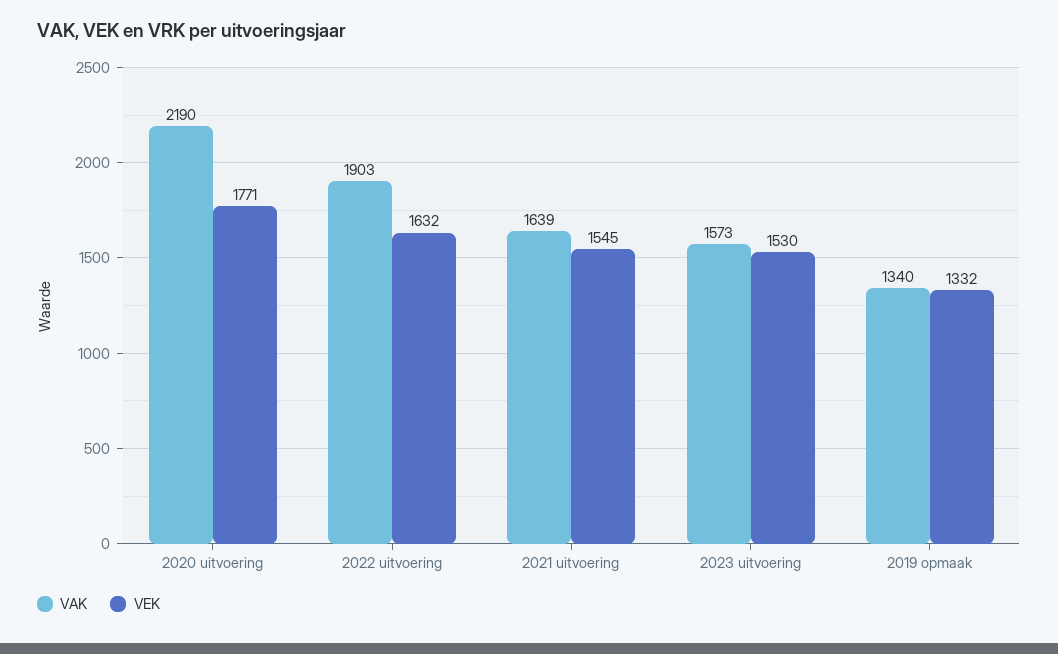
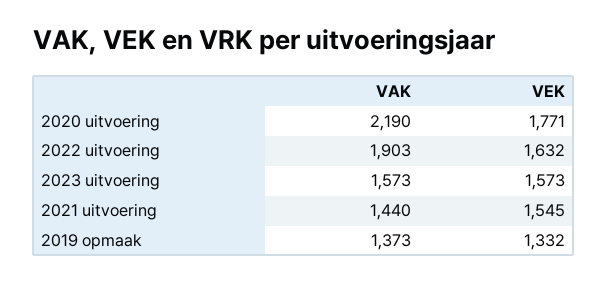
VAK, 2021 uitvoering: 1639 -> 1440
VEK, 2023 uitvoering: 1530 -> 1573
VAK, 2019 opmaak: 1340 -> 1373

